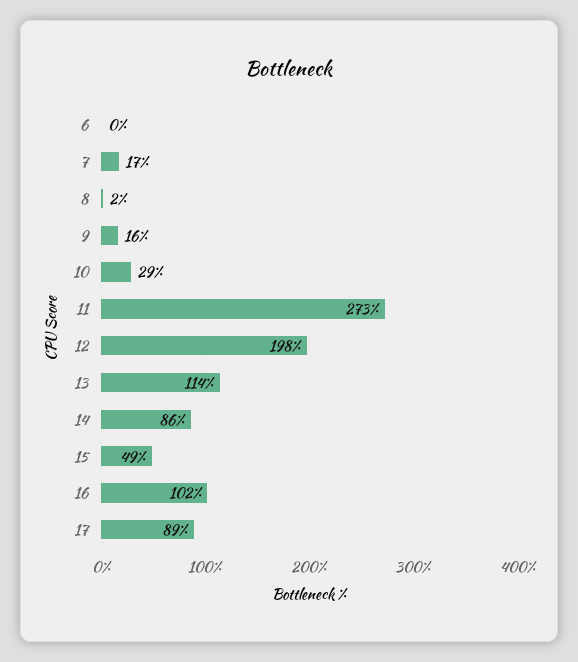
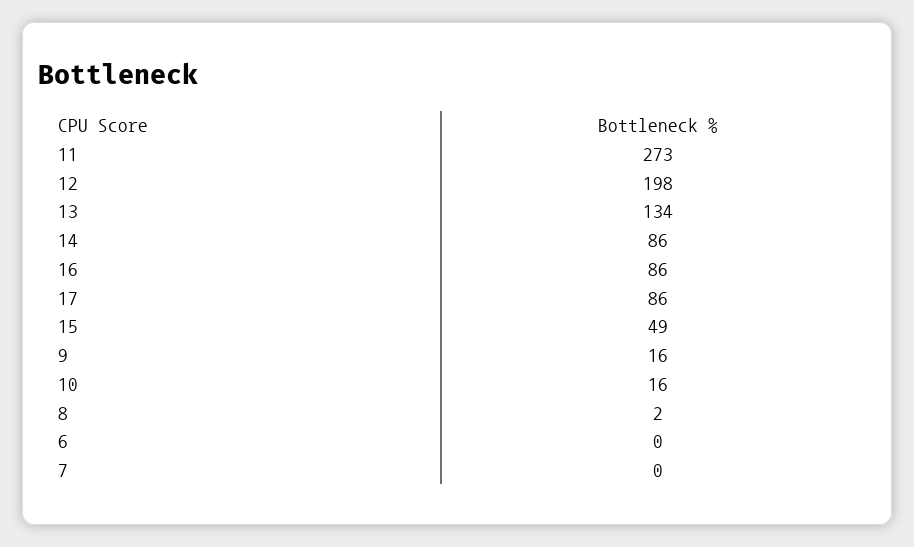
7: 17 -> 0
10: 29 -> 16
13: 114 -> 134
16: 102 -> 86
17: 89 -> 86

